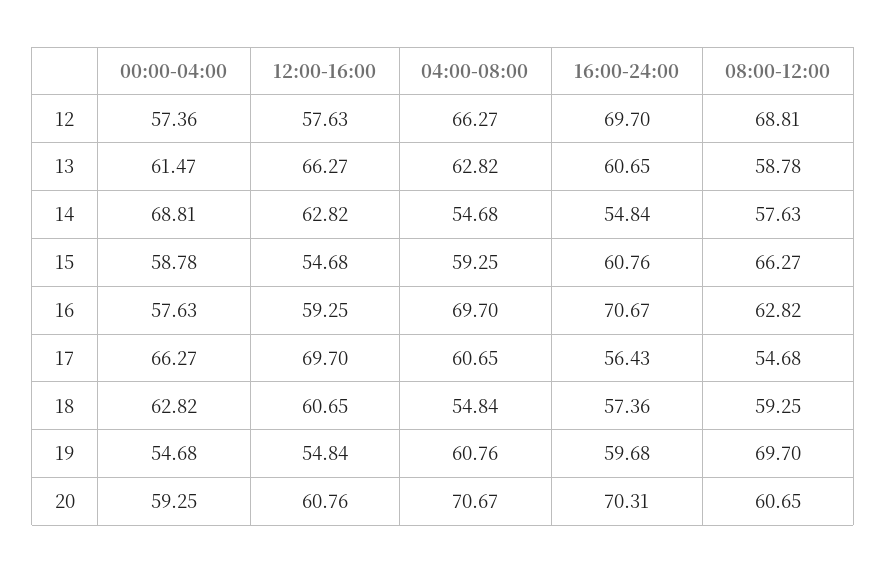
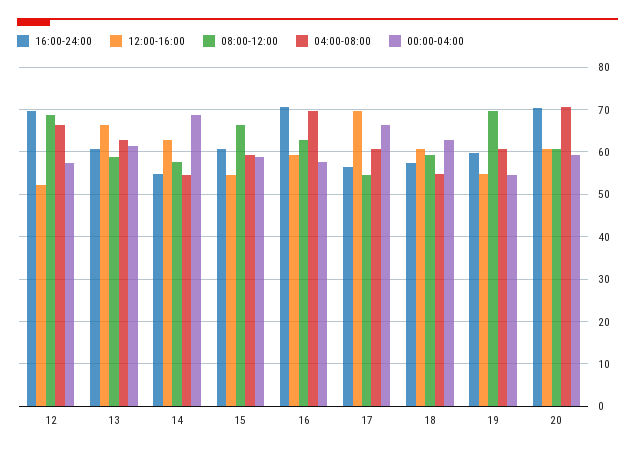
12:00-16:00, 12: 57.63 -> 52

